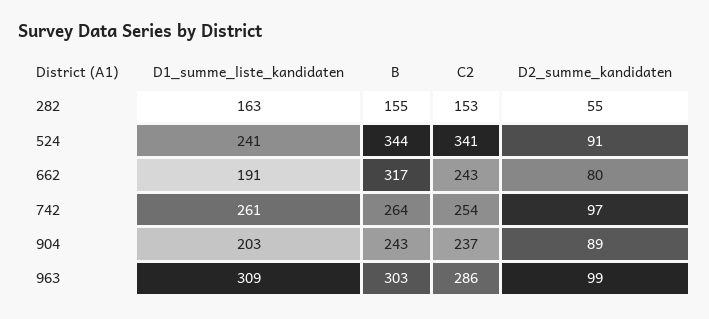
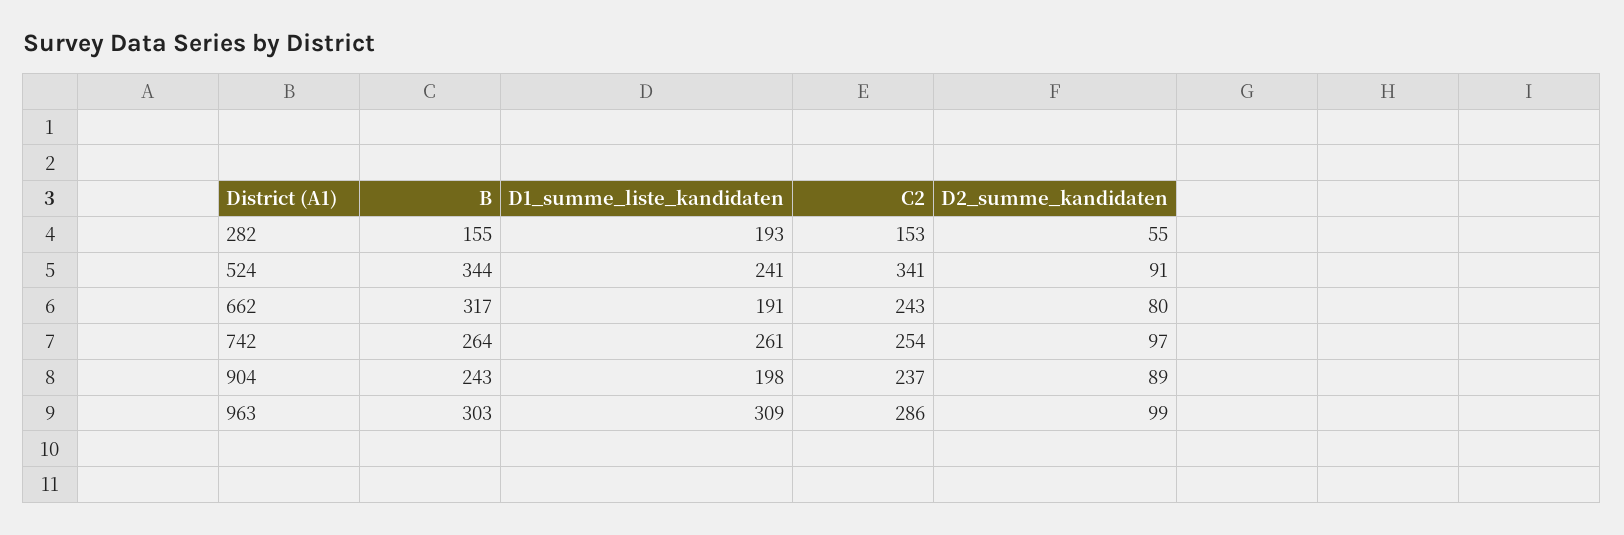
D1_summe_liste_kandidaten, 282: 163 -> 193
D1_summe_liste_kandidaten, 904: 203 -> 198

